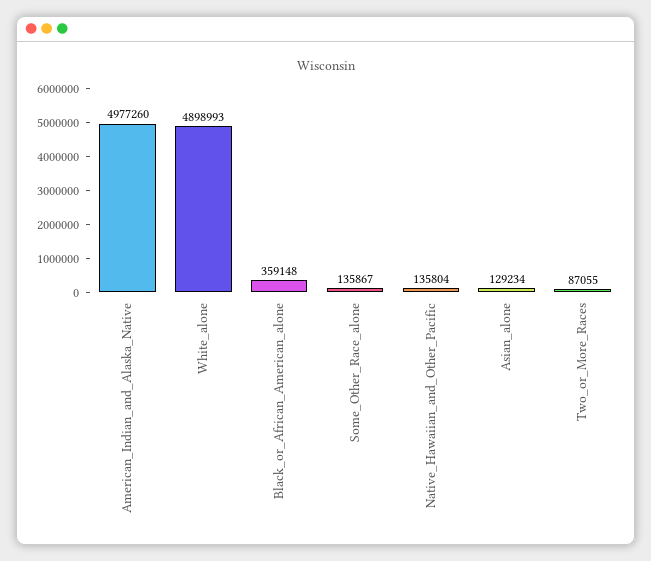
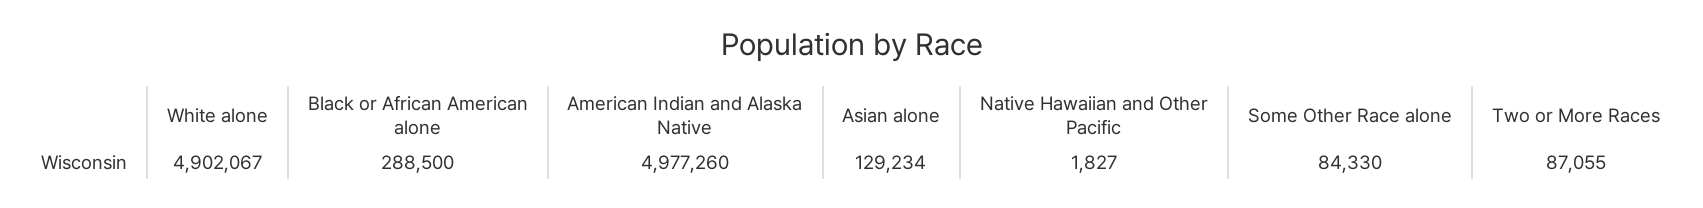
White_alone: 4898993 -> 4902067
Black_or_African_American_alone: 359148 -> 288500
Some_Other_Race_alone: 135867 -> 84330
Native_Hawaiian_and_Other_Pacific: 135804 -> 1827

